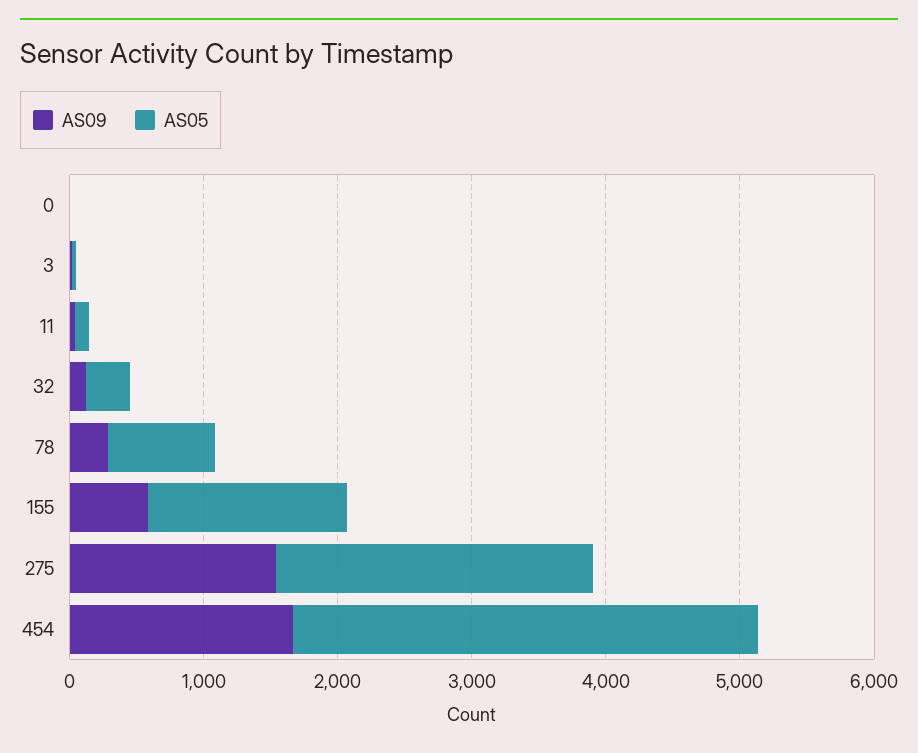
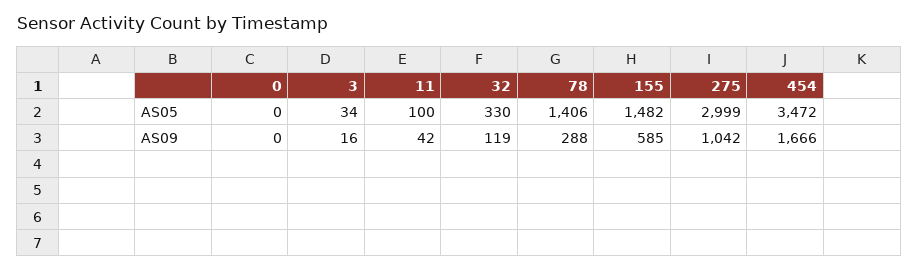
AS05, 78: 800 -> 1406
AS09, 275: 1600 -> 1042
AS05, 275: 2400 -> 2999

